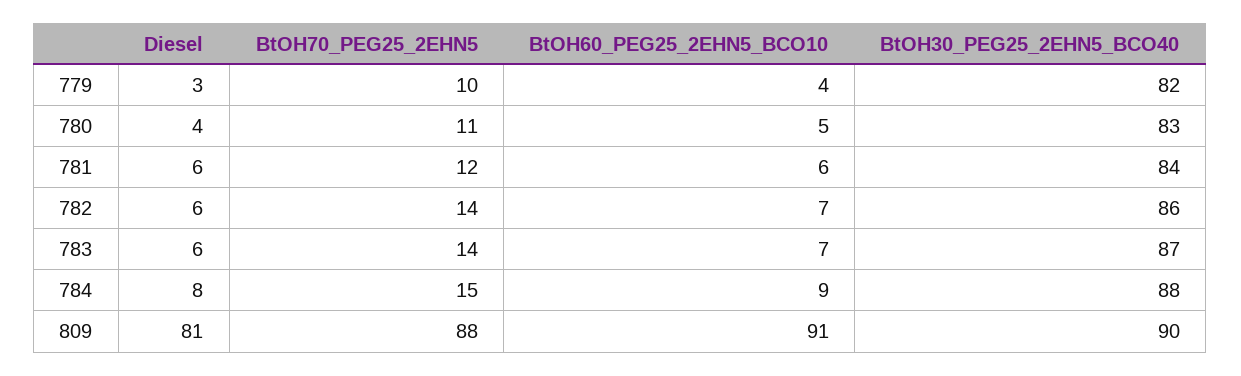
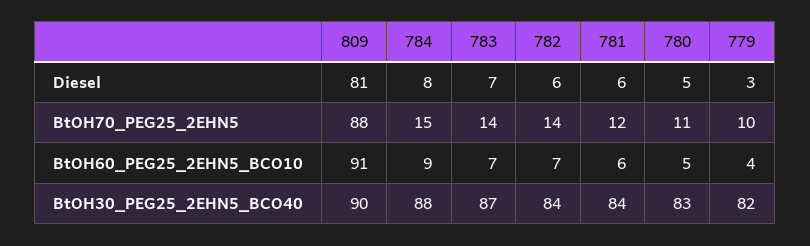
Diesel, 780: 4 -> 5
BtOH30_PEG25_2EHN5_BCO40, 782: 86 -> 84
Diesel, 783: 6 -> 7

